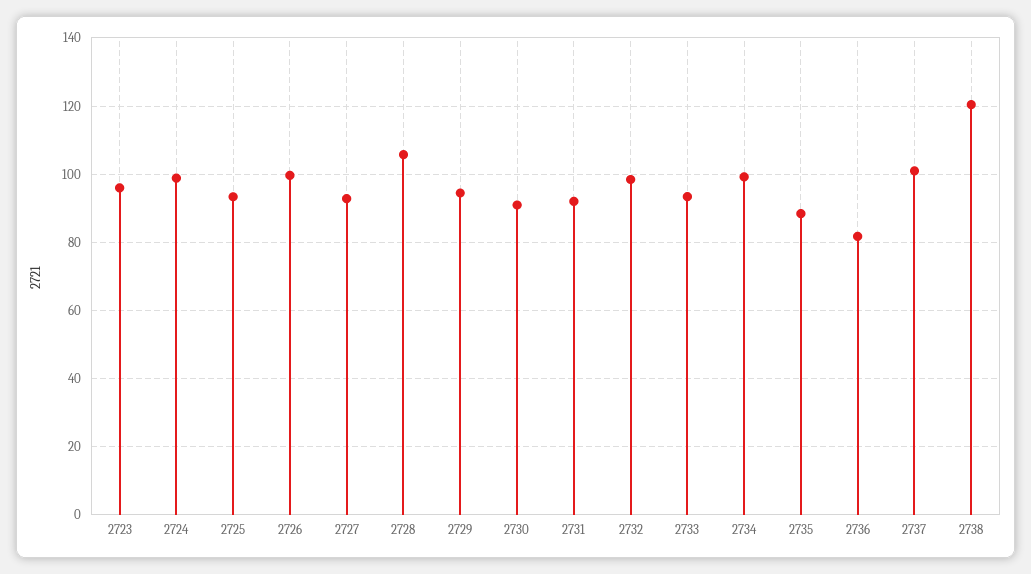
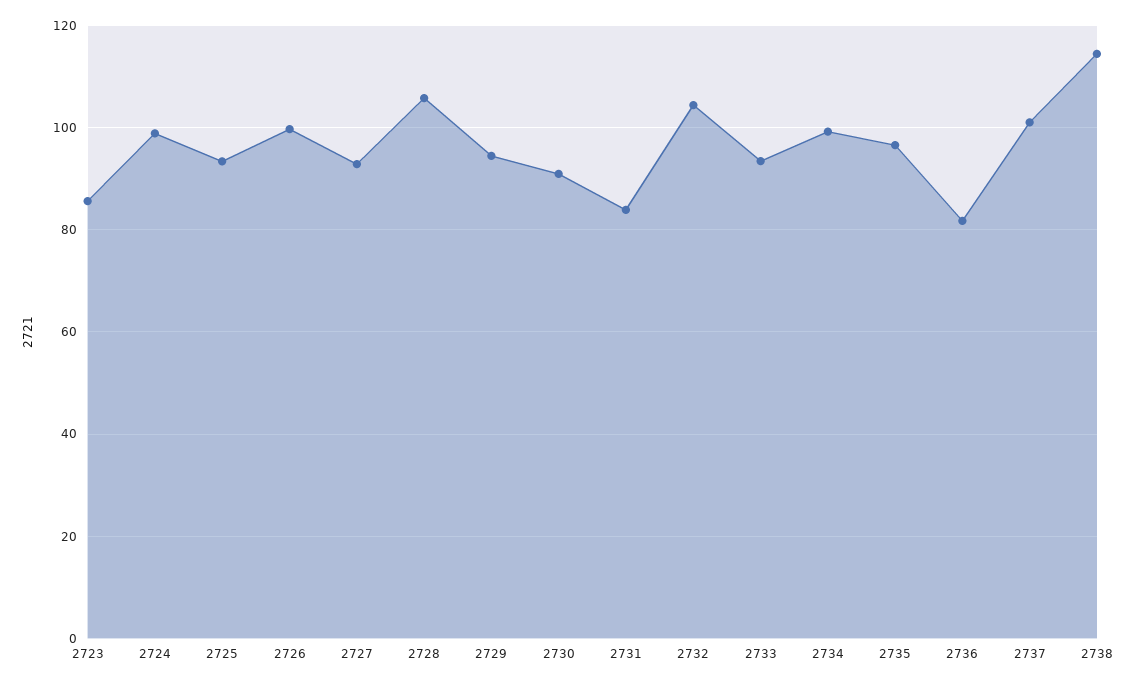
2723: 96 -> 86
2731: 92 -> 84
2732: 98 -> 104
2735: 88 -> 96
2738: 120 -> 114

